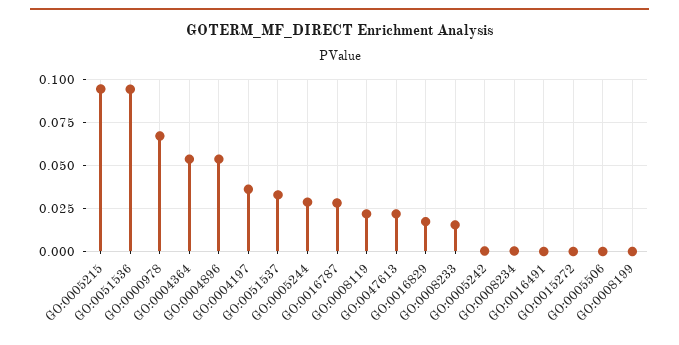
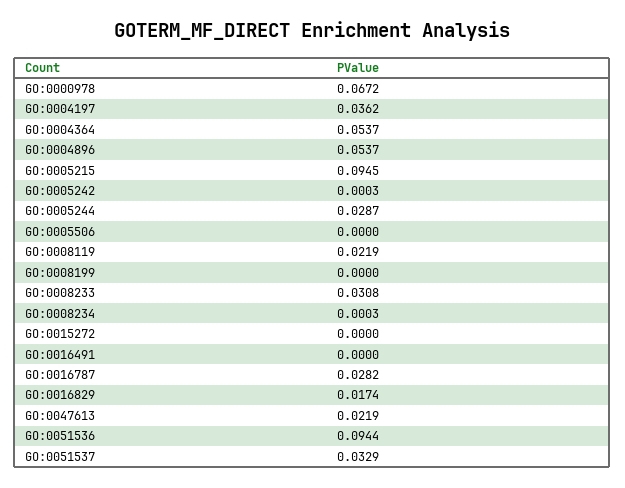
GO:0008233: 0.015 -> 0.0308

